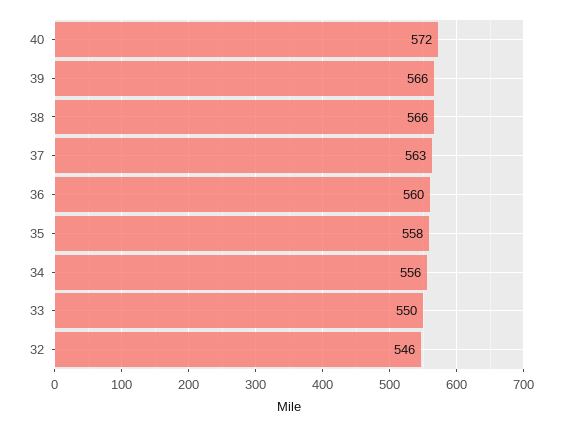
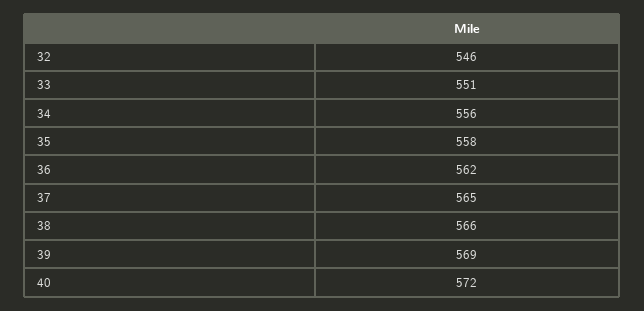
39: 566 -> 569
37: 563 -> 565
36: 560 -> 562
33: 550 -> 551

